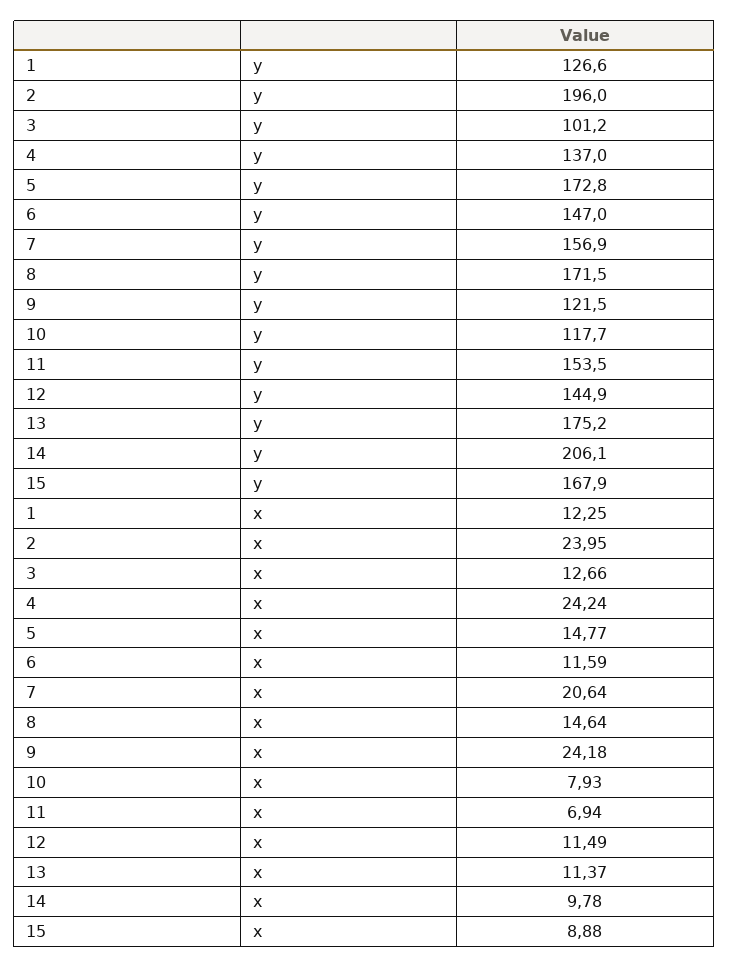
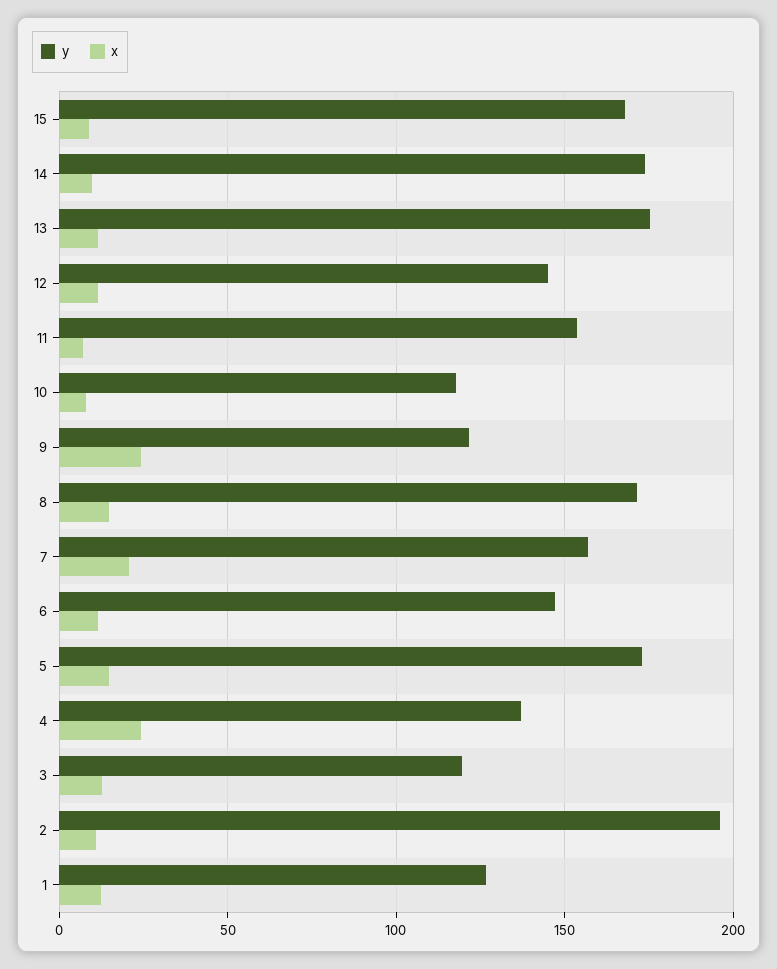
y, 3: 101.2 -> 120
y, 14: 206.1 -> 175
x, 2: 23.95 -> 10

